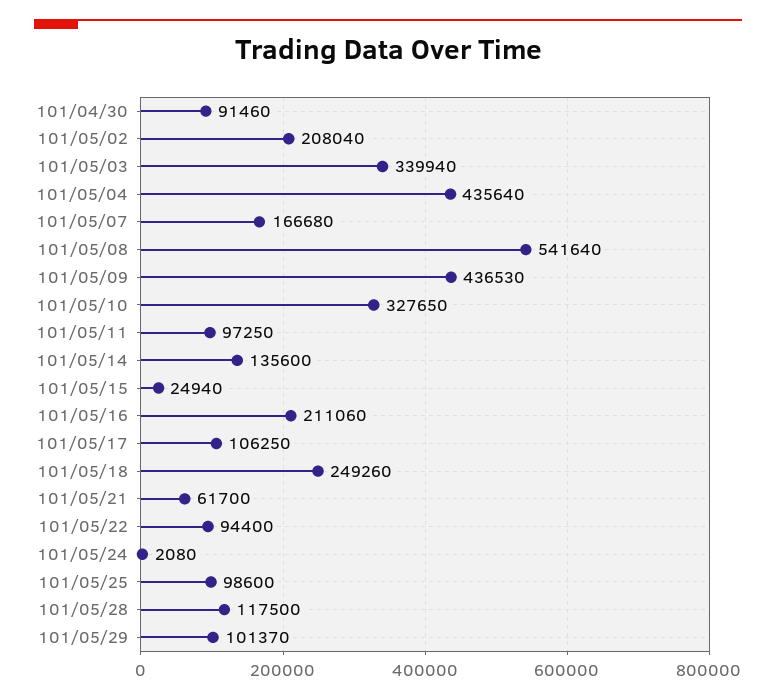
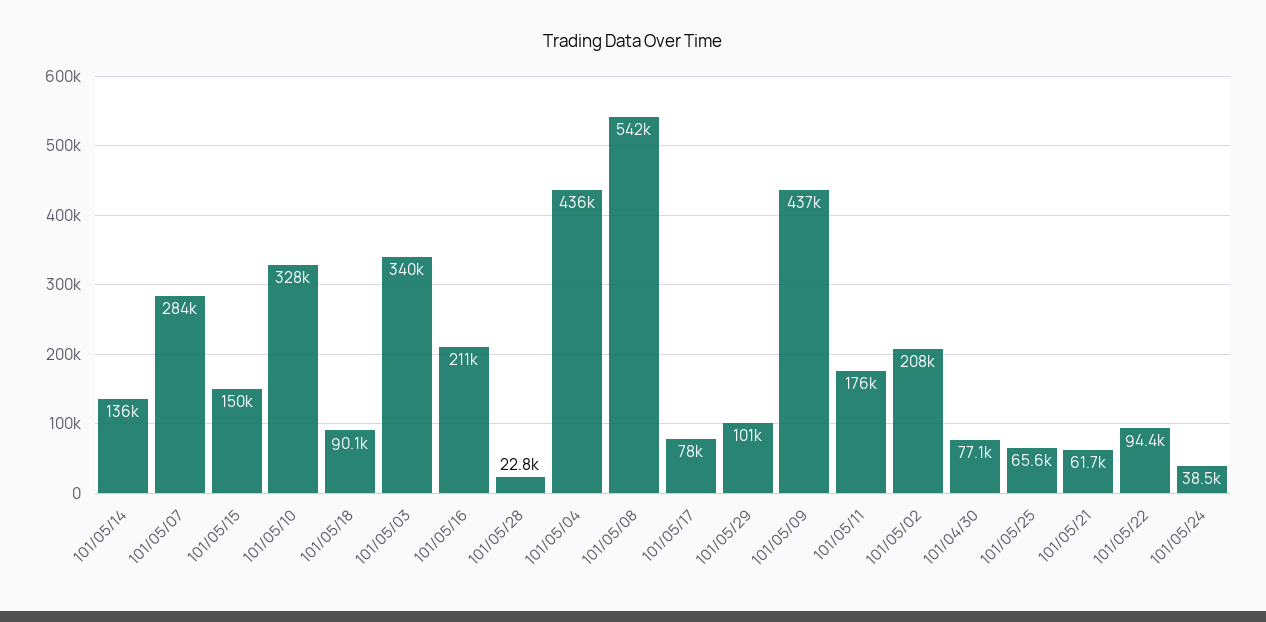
101/04/30: 91460 -> 77100
101/05/07: 166680 -> 284000
101/05/11: 97250 -> 176000
101/05/15: 24940 -> 150000
101/05/17: 106250 -> 78000
101/05/18: 249260 -> 90100
101/05/24: 2080 -> 38500
101/05/25: 98600 -> 65600
101/05/28: 117500 -> 22800

